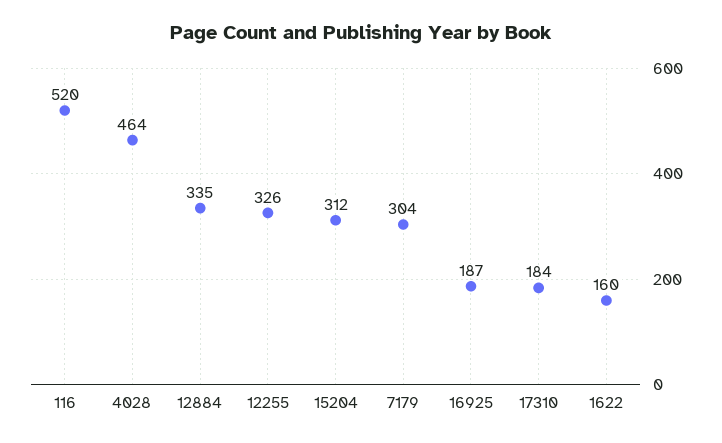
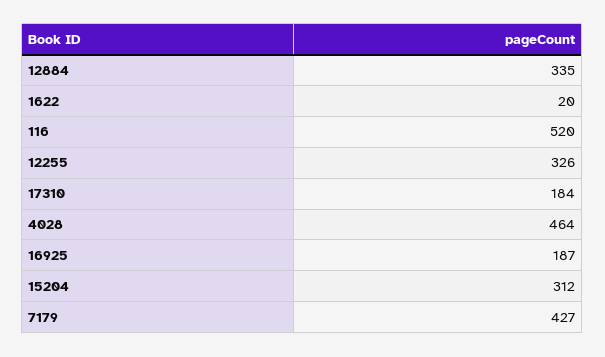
7179: 304 -> 427
1622: 160 -> 20

